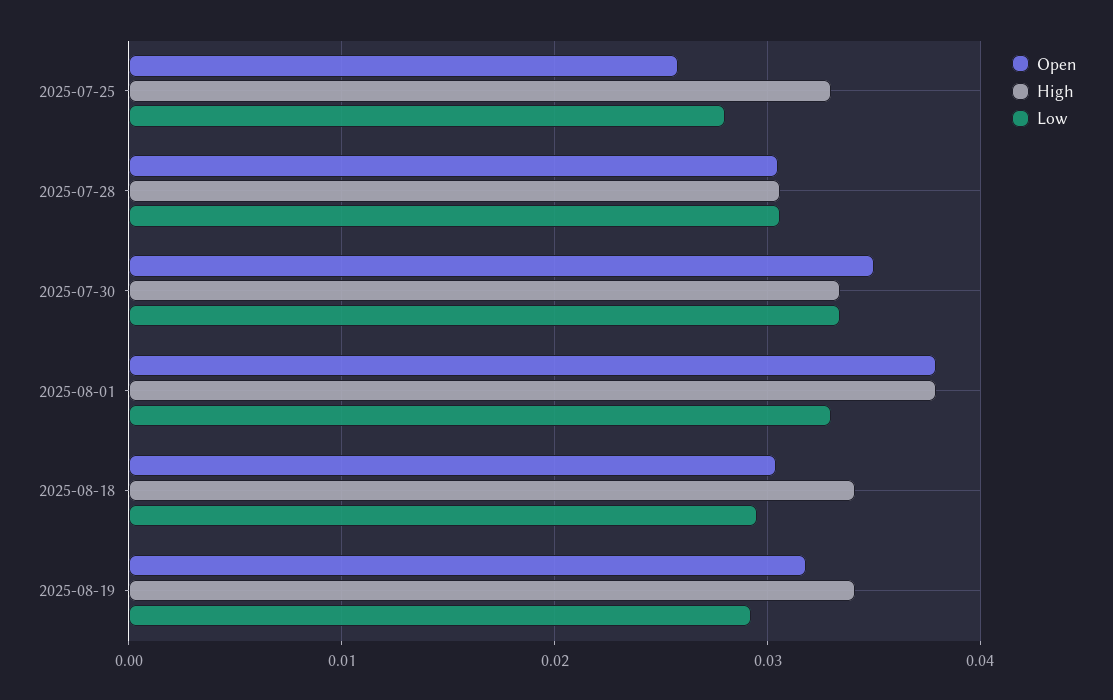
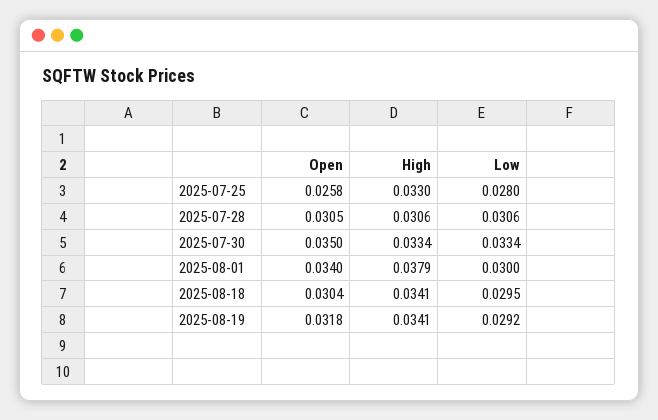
Open, 2025-08-01: 0.038 -> 0.034
Low, 2025-08-01: 0.033 -> 0.03

